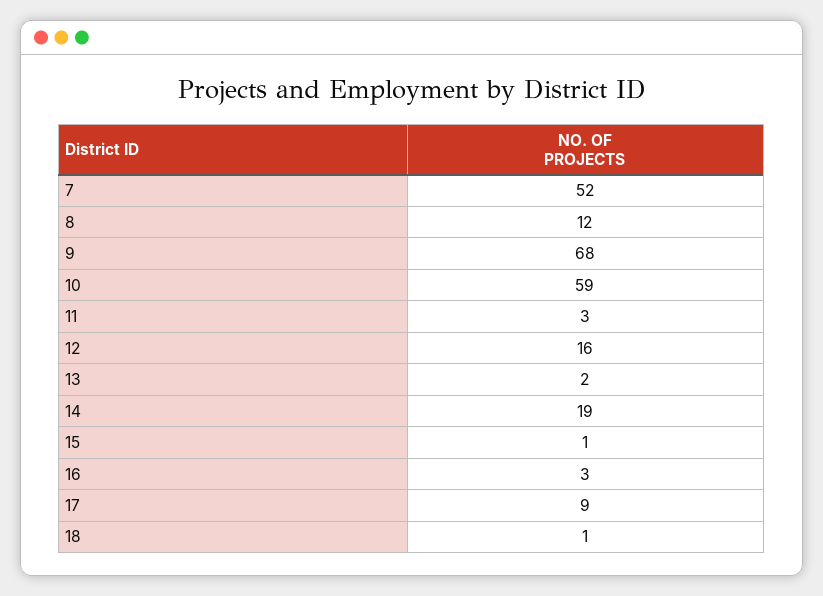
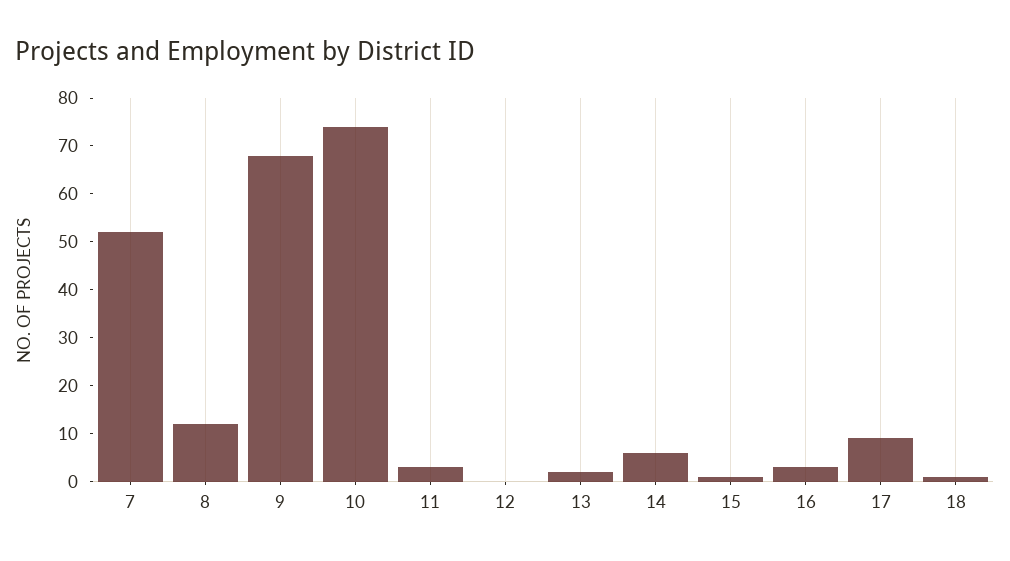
10: 59 -> 75
12: 16 -> 0
14: 19 -> 5

